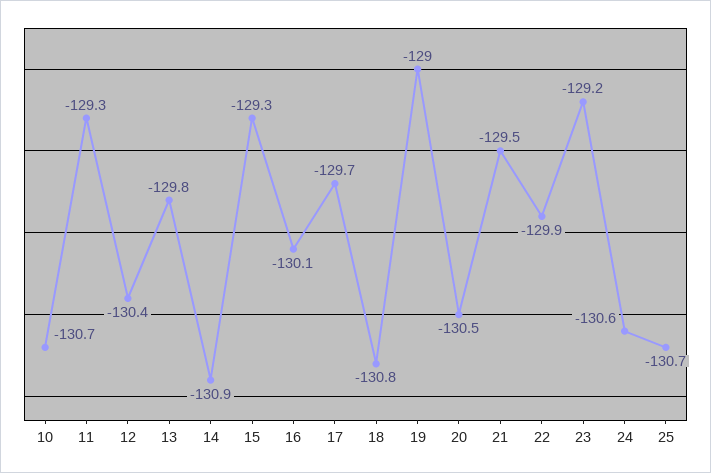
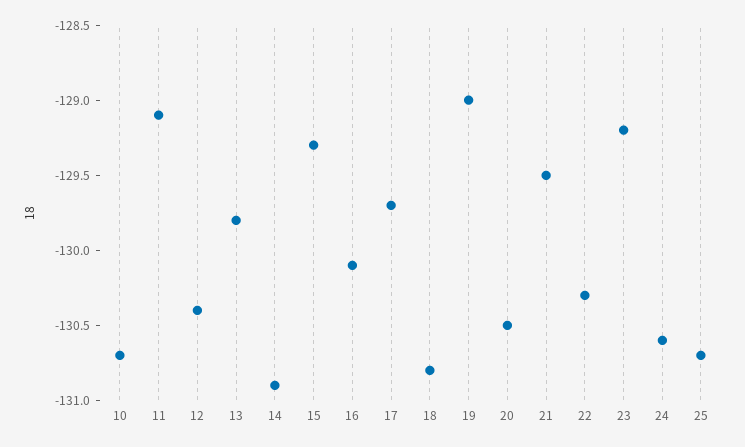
11: -129.3 -> -129.1
22: -129.9 -> -130.3

